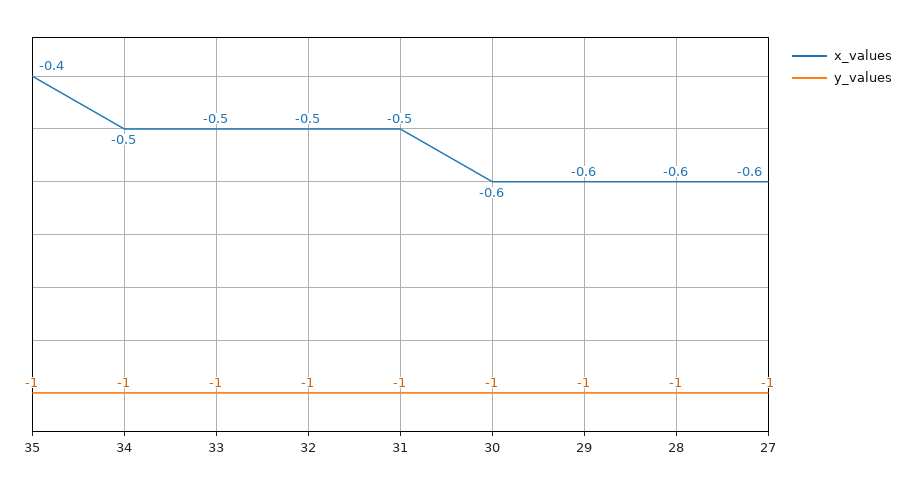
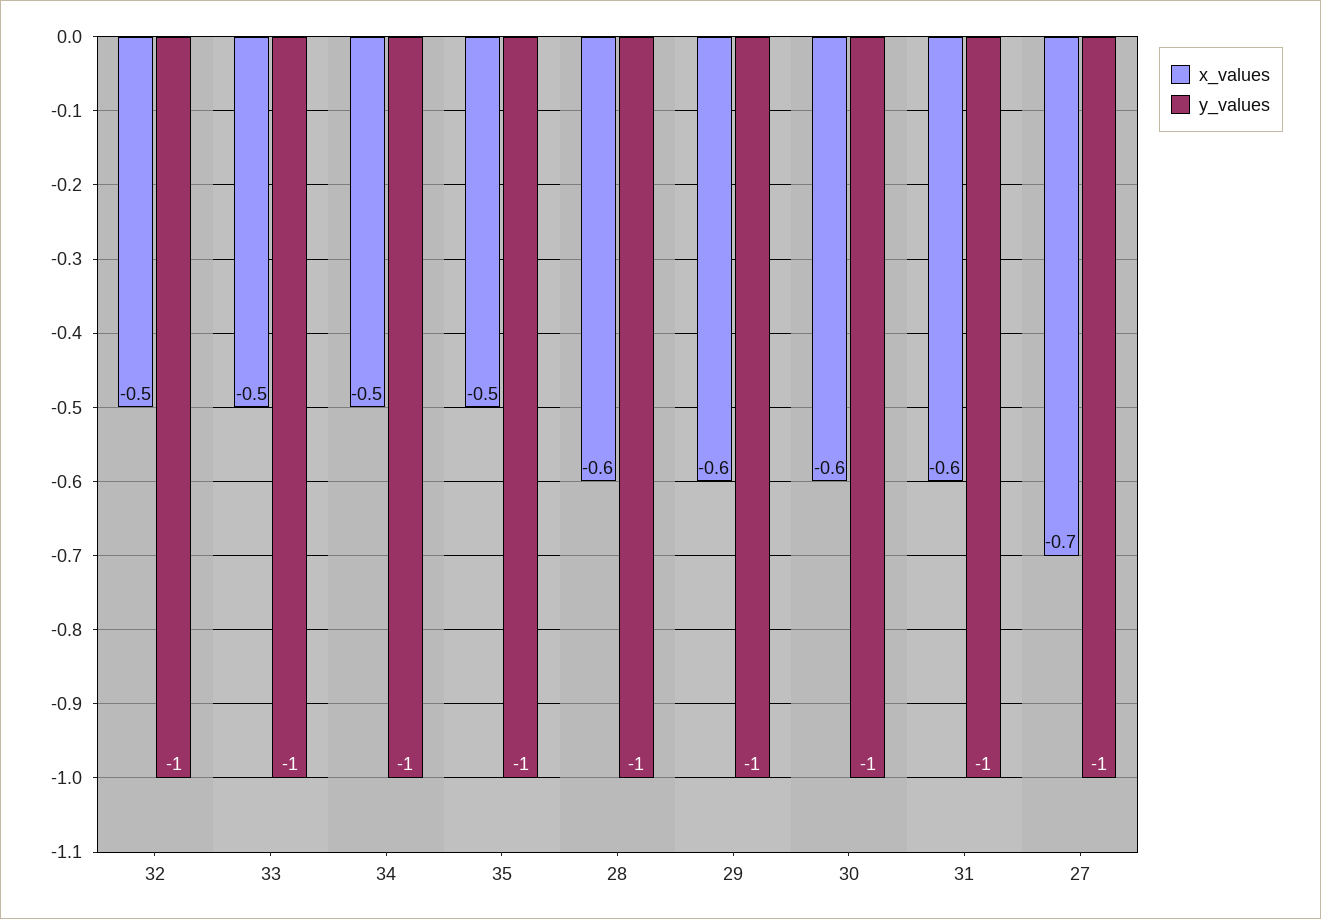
x_values, 35: -0.4 -> -0.5
x_values, 31: -0.5 -> -0.6
x_values, 27: -0.6 -> -0.7

